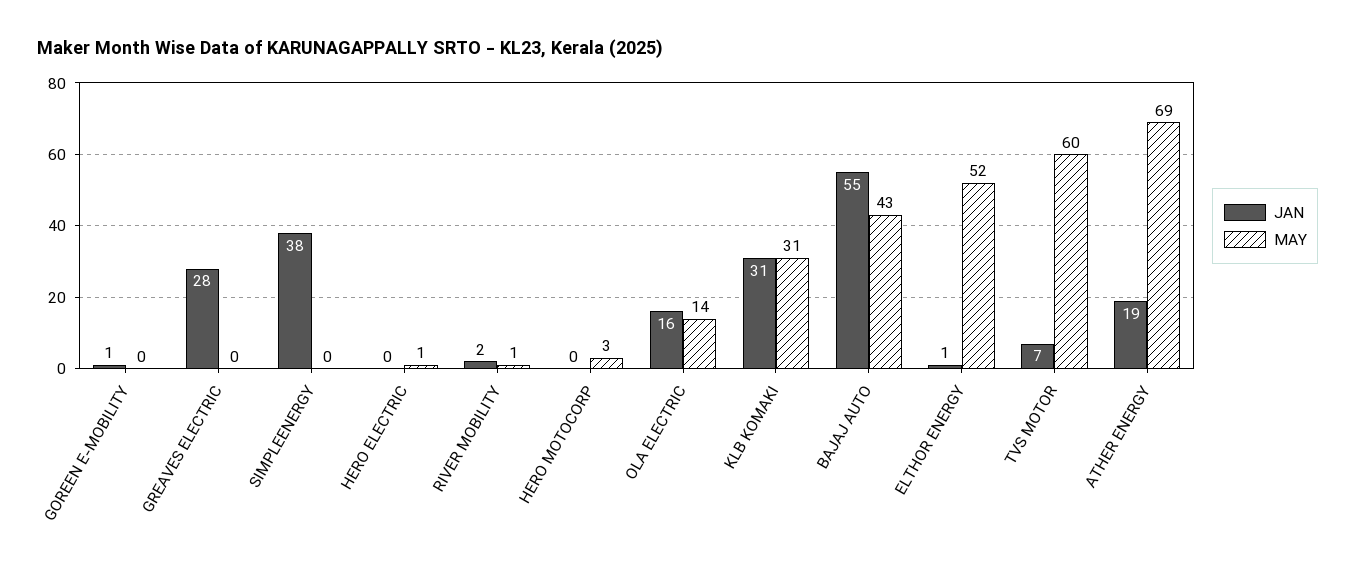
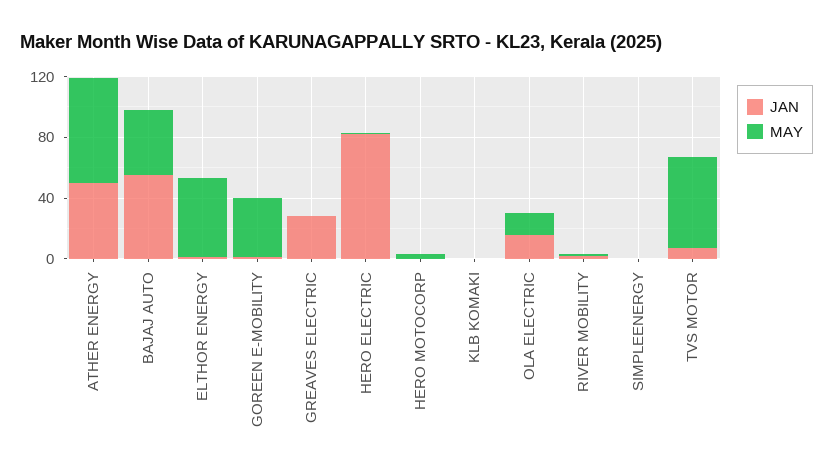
MAY, GOREEN E-MOBILITY: 0 -> 40
JAN, SIMPLEENERGY: 38 -> 0
JAN, HERO ELECTRIC: 0 -> 80
JAN, KLB KOMAKI: 31 -> 0
MAY, KLB KOMAKI: 31 -> 0
JAN, ATHER ENERGY: 19 -> 50

